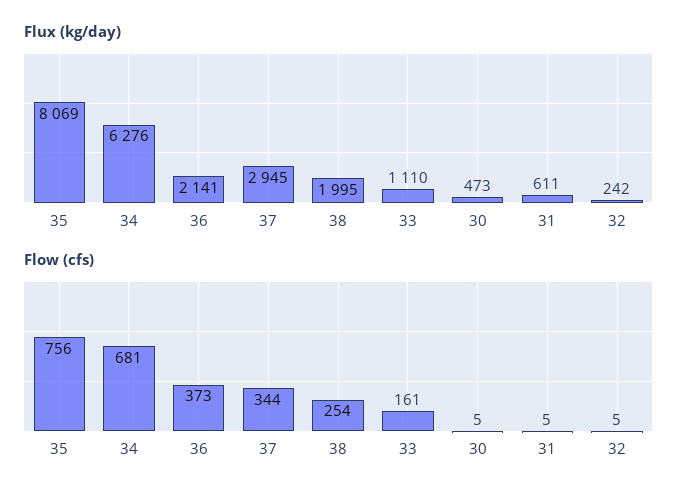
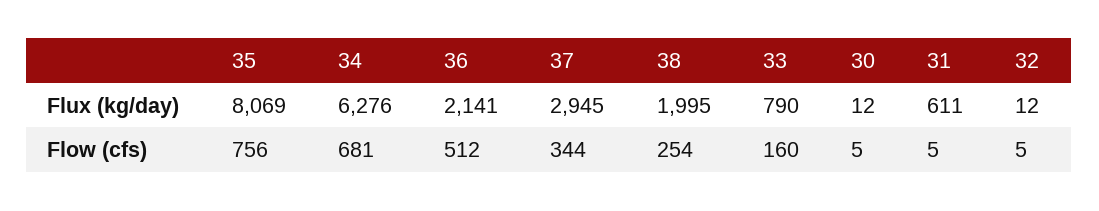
Flux (kg/day), 33: 1110 -> 790
Flux (kg/day), 30: 473 -> 12
Flux (kg/day), 32: 242 -> 12
Flow (cfs), 36: 373 -> 512
Flow (cfs), 33: 161 -> 160

